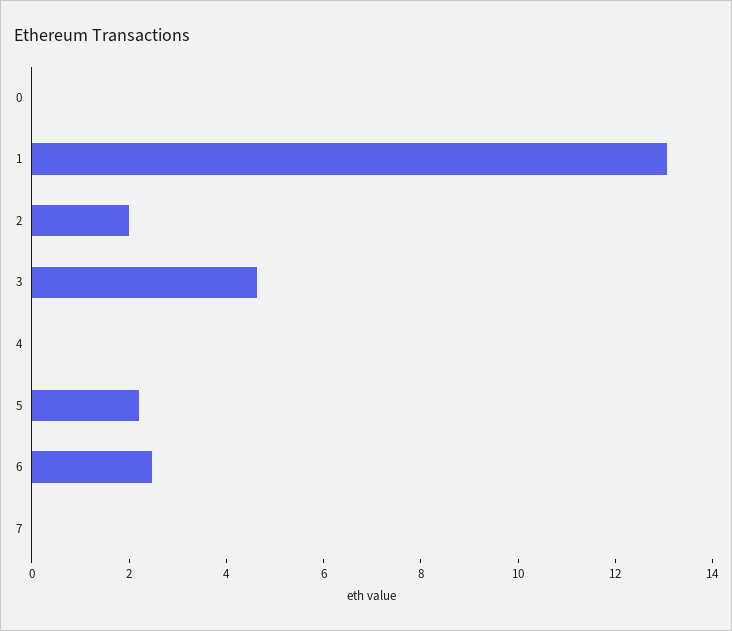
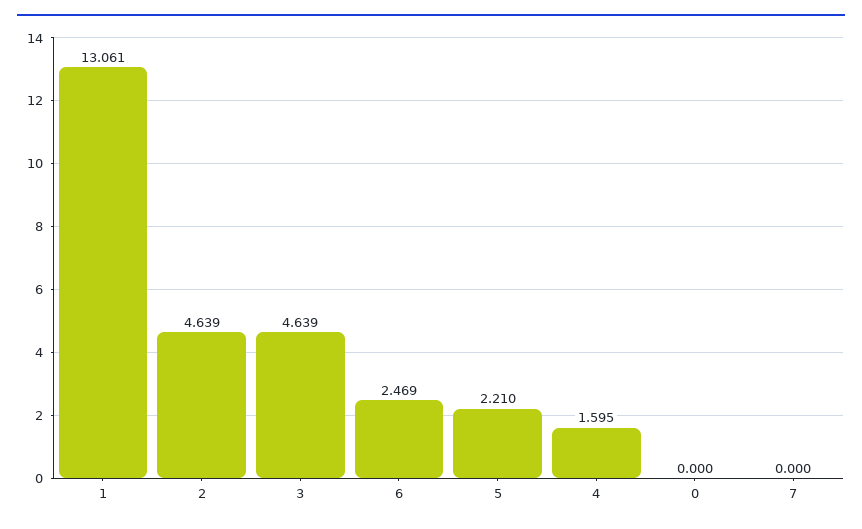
2: 2 -> 4.639
4: 0 -> 1.595

